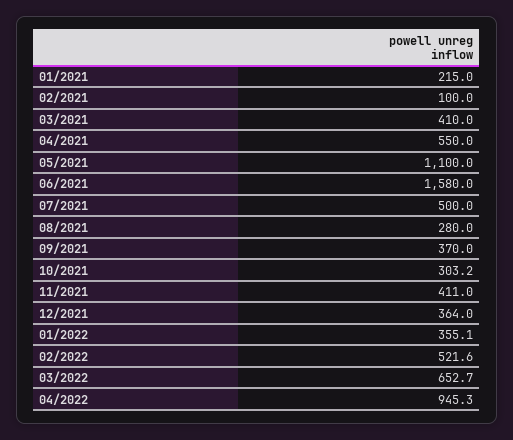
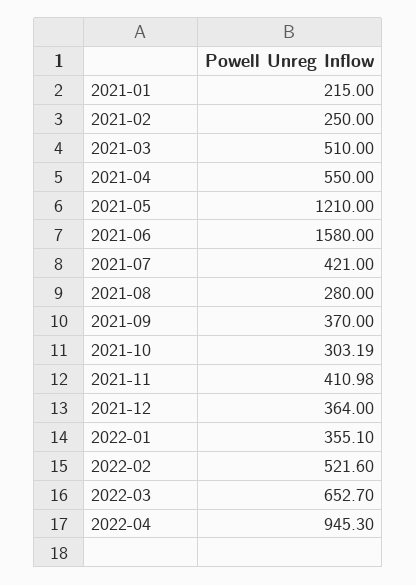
02/2021: 100 -> 250
03/2021: 410 -> 510
05/2021: 1100 -> 1210
07/2021: 500 -> 421

